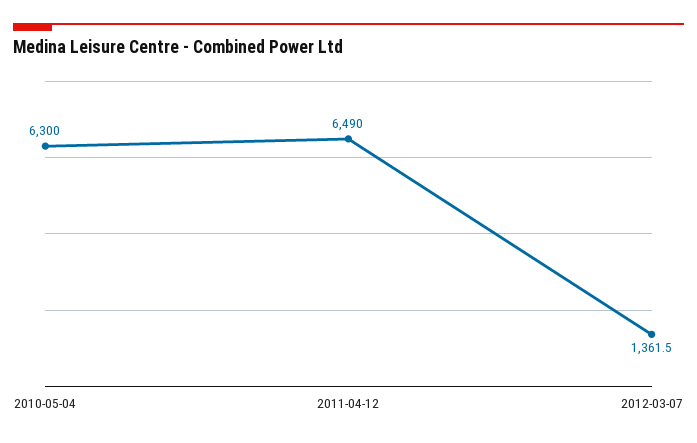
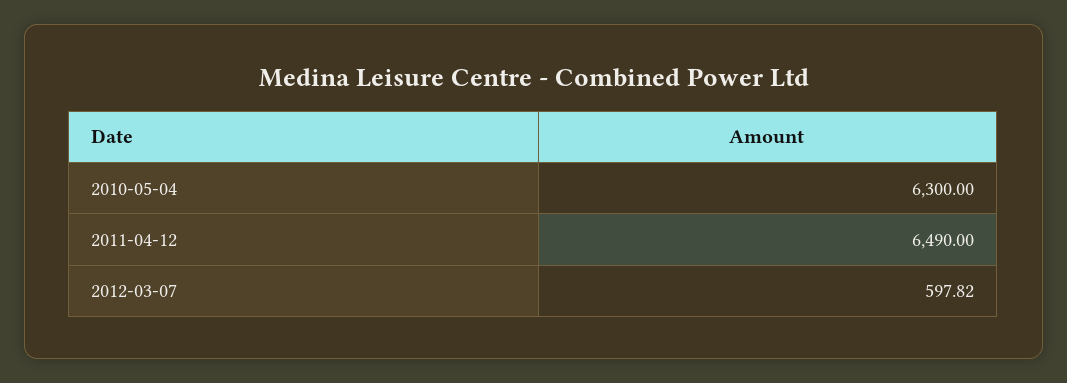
2012-03-07: 1361.5 -> 597.82

